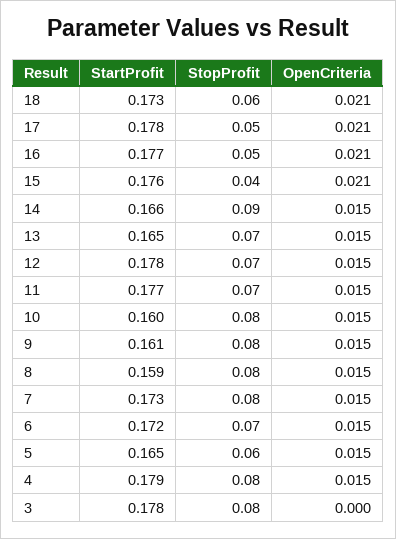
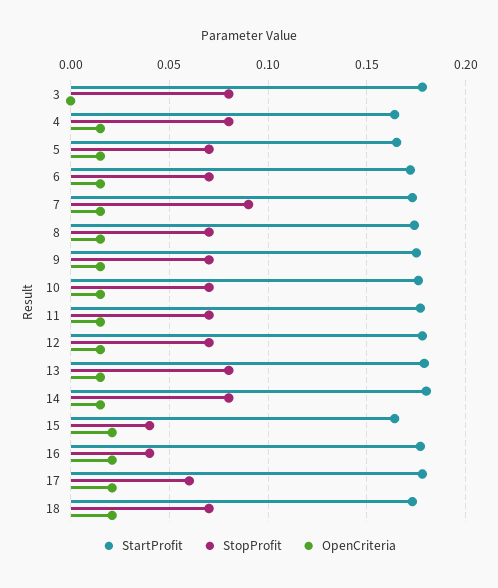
StopProfit, 18: 0.06 -> 0.07
StopProfit, 17: 0.05 -> 0.06
StopProfit, 16: 0.05 -> 0.04
StartProfit, 15: 0.176 -> 0.165
StartProfit, 14: 0.166 -> 0.18
StopProfit, 14: 0.09 -> 0.08
StartProfit, 13: 0.165 -> 0.18
StopProfit, 13: 0.07 -> 0.08
StartProfit, 10: 0.16 -> 0.175
StopProfit, 10: 0.08 -> 0.07
StartProfit, 9: 0.161 -> 0.175
StopProfit, 9: 0.08 -> 0.07
StartProfit, 8: 0.159 -> 0.175
StopProfit, 8: 0.08 -> 0.07
StopProfit, 7: 0.08 -> 0.09
StopProfit, 5: 0.06 -> 0.07
StartProfit, 4: 0.179 -> 0.165

